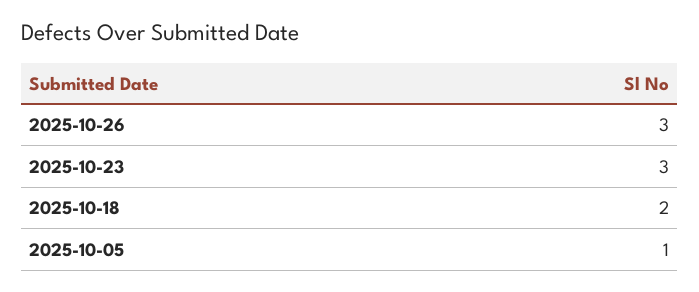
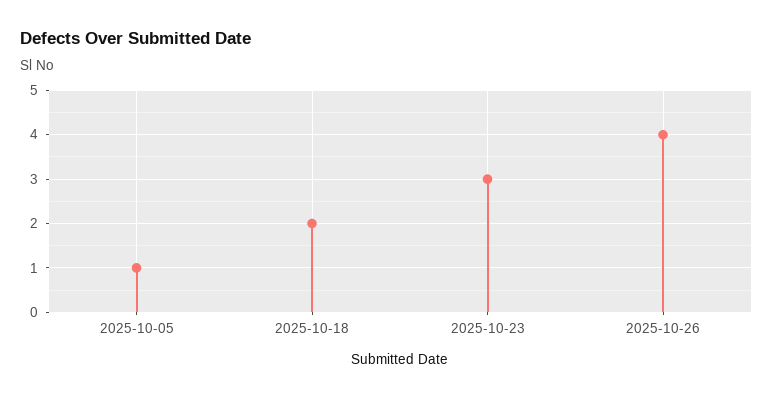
2025-10-26: 3 -> 4

